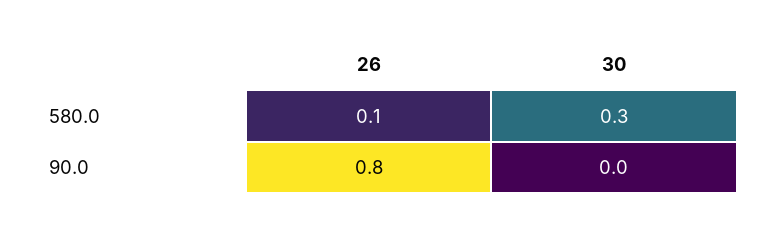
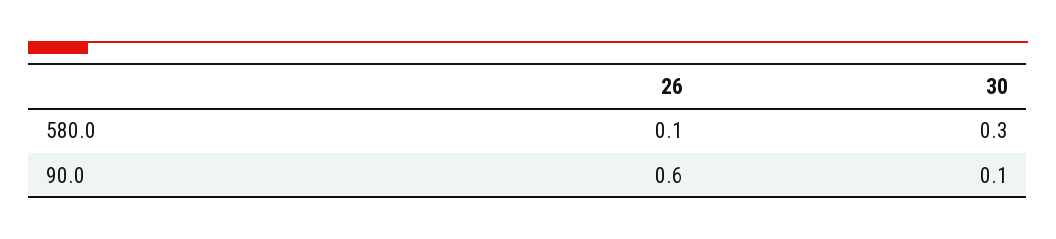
26, 90.0: 0.8 -> 0.6
30, 90.0: 0 -> 0.1

